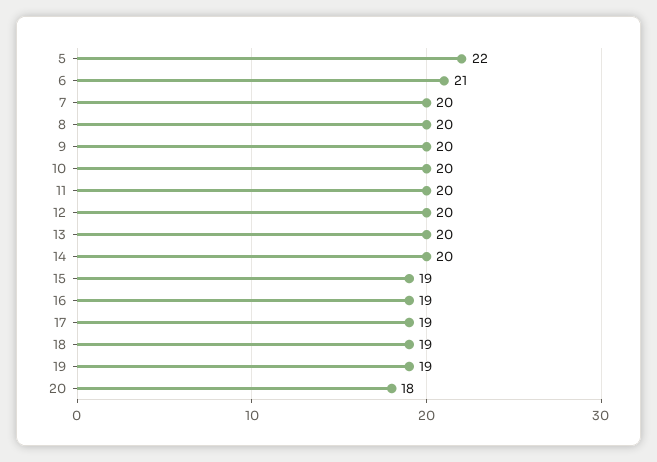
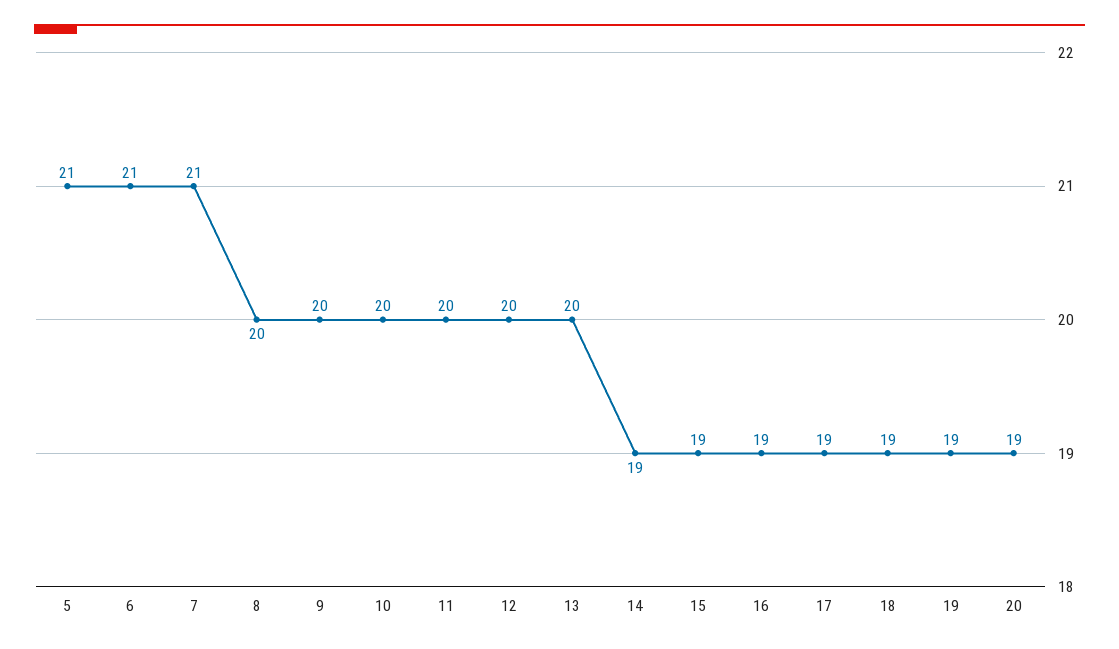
5: 22 -> 21
7: 20 -> 21
14: 20 -> 19
20: 18 -> 19

